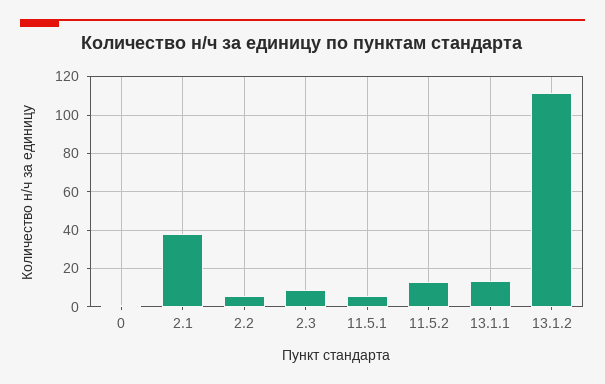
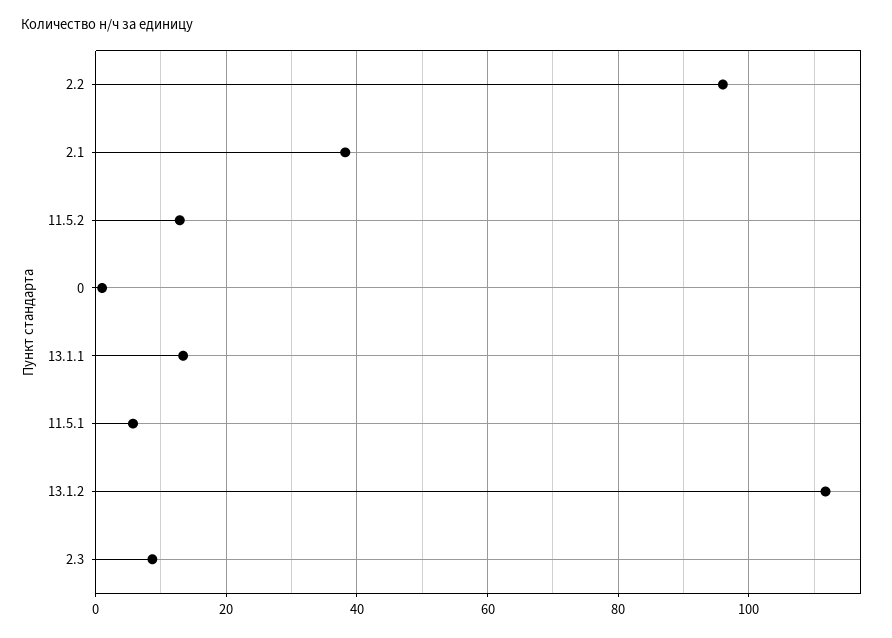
2.2: 5 -> 96

